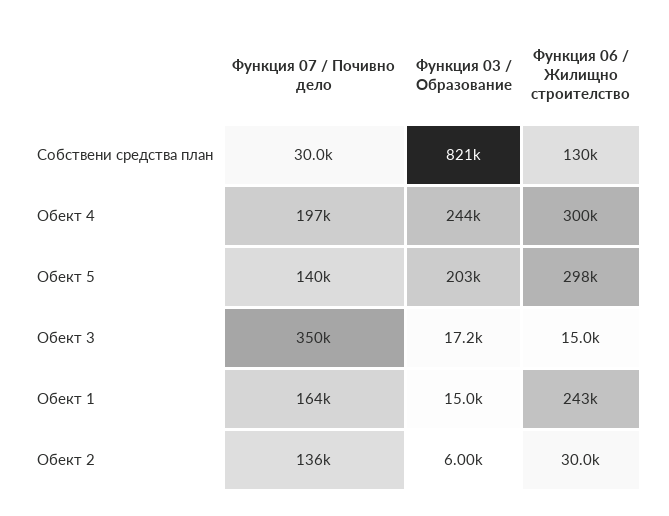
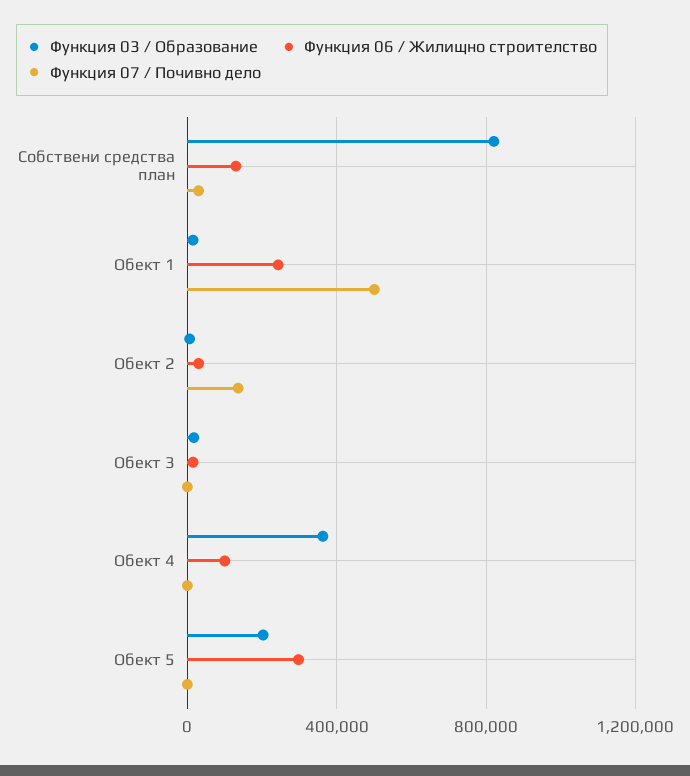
Функция 07 / Почивно дело, Обект 4: 197000 -> 0
Функция 03 / Образование, Обект 4: 244000 -> 350000
Функция 06 / Жилищно строителство, Обект 4: 300000 -> 100000
Функция 07 / Почивно дело, Обект 5: 140000 -> 0
Функция 07 / Почивно дело, Обект 3: 350000 -> 0
Функция 07 / Почивно дело, Обект 1: 164000 -> 500000

